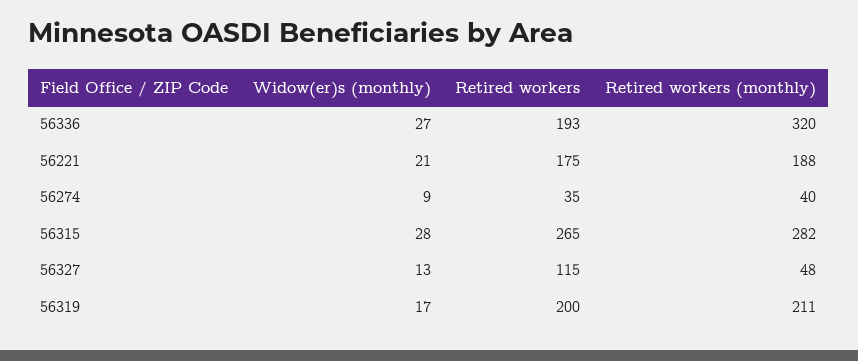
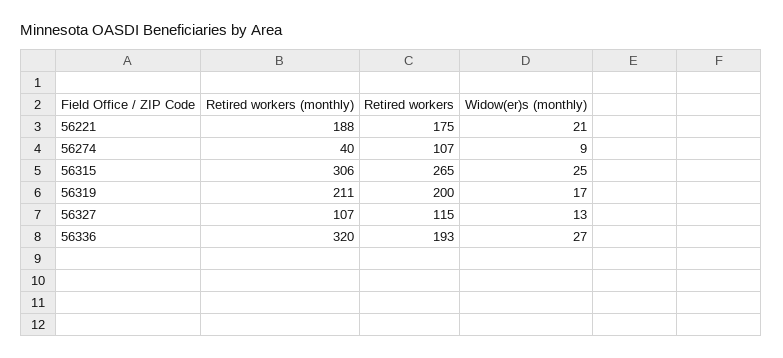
Retired workers, 56274: 35 -> 107
Widow(er)s (monthly), 56315: 28 -> 25
Retired workers (monthly), 56315: 282 -> 306
Retired workers (monthly), 56327: 48 -> 107

